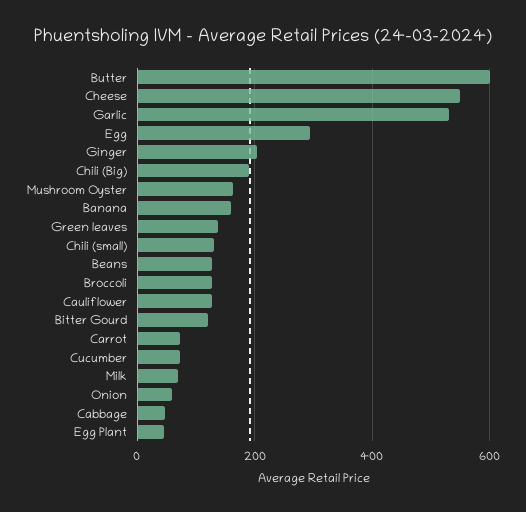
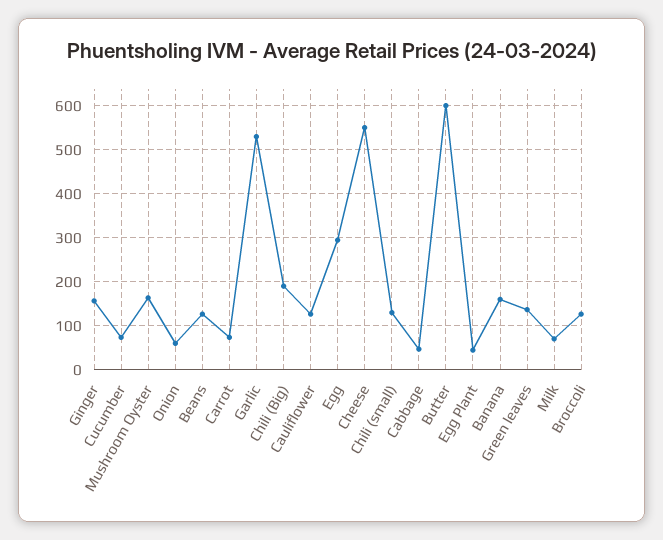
Ginger: 200 -> 160
Bitter Gourd: 120 -> none

